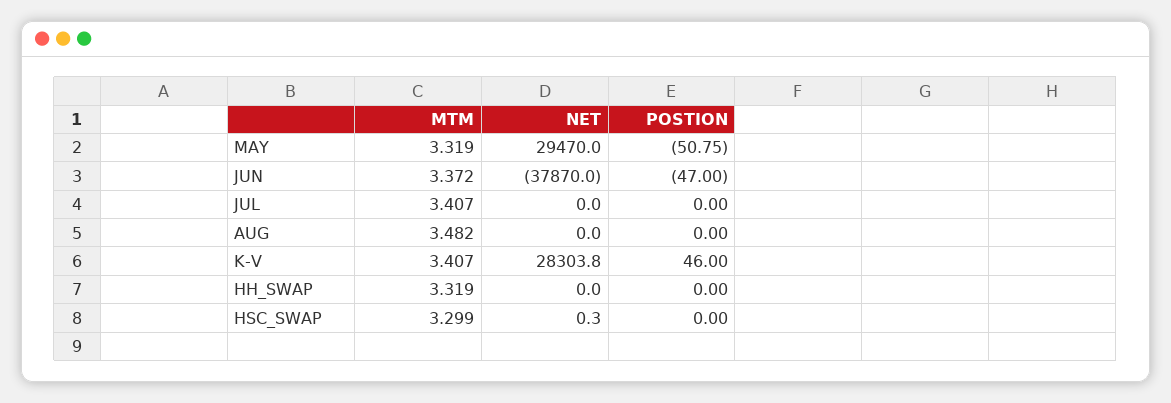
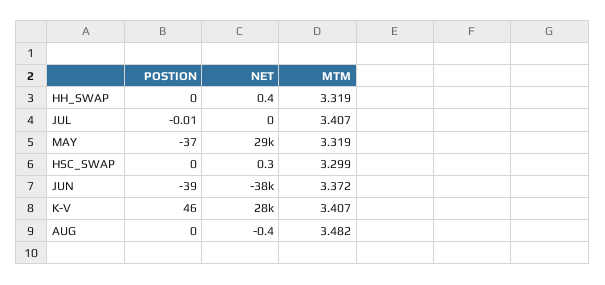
POSTION, MAY: -50.75 -> -37
POSTION, JUN: -47 -> -39
POSTION, JUL: 0 -> -0.01
NET, AUG: 0 -> -0.4
NET, HH_SWAP: 0 -> 0.4

